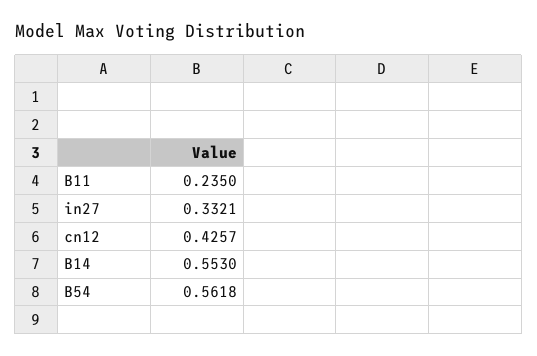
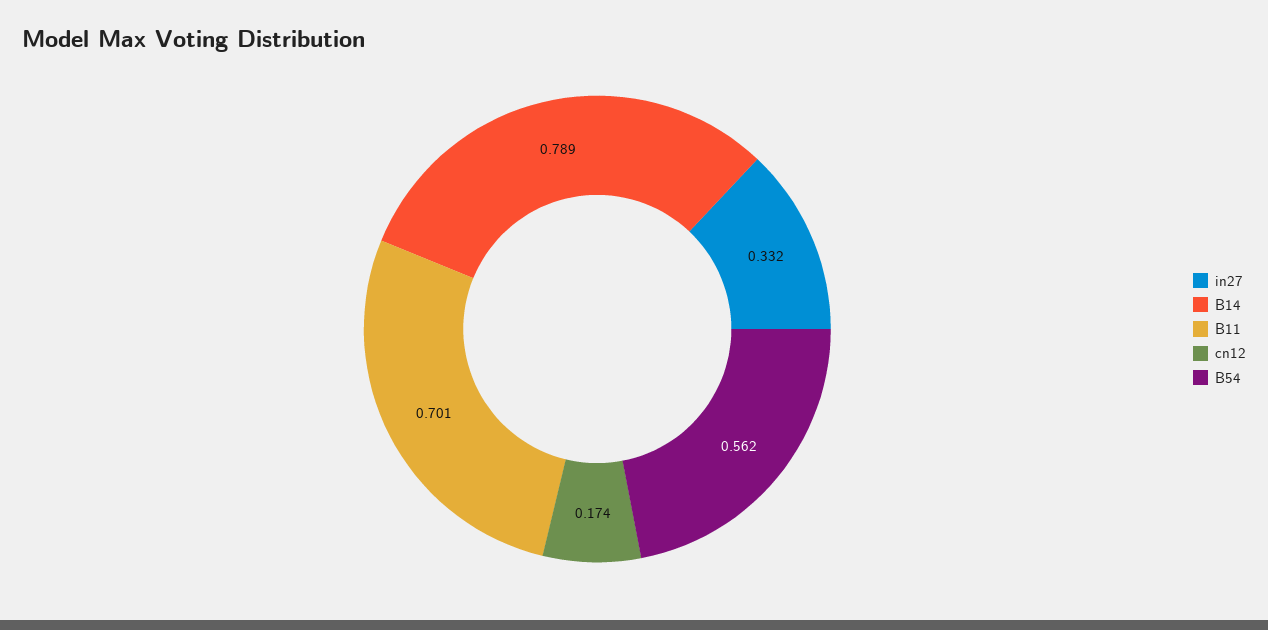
B11: 0.235 -> 0.701
cn12: 0.4257 -> 0.174
B14: 0.553 -> 0.789

